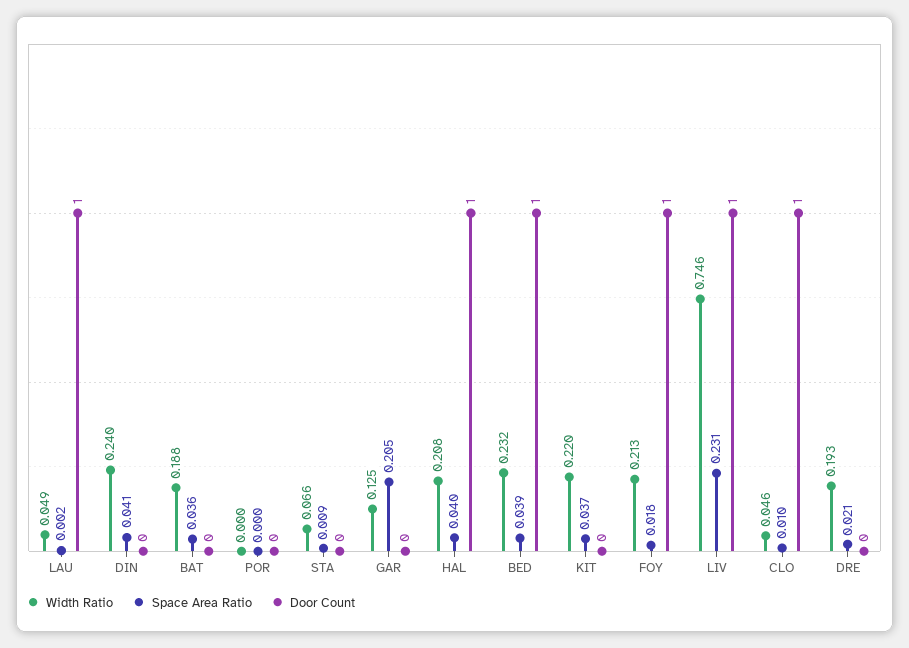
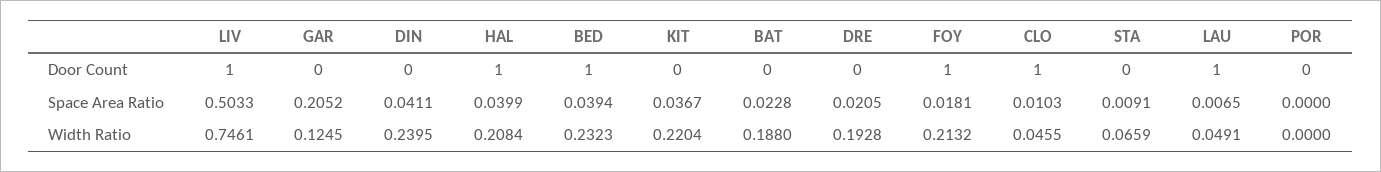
Space Area Ratio, LAU: 0.002 -> 0.0065
Space Area Ratio, BAT: 0.036 -> 0.0228
Space Area Ratio, LIV: 0.231 -> 0.5033

